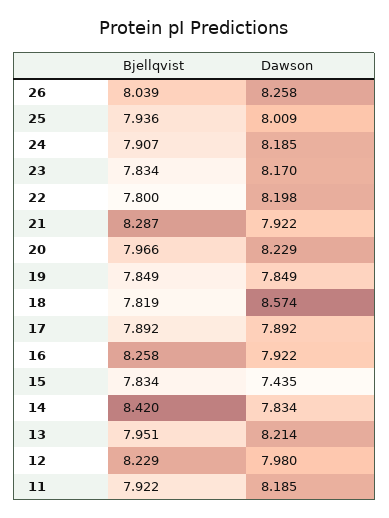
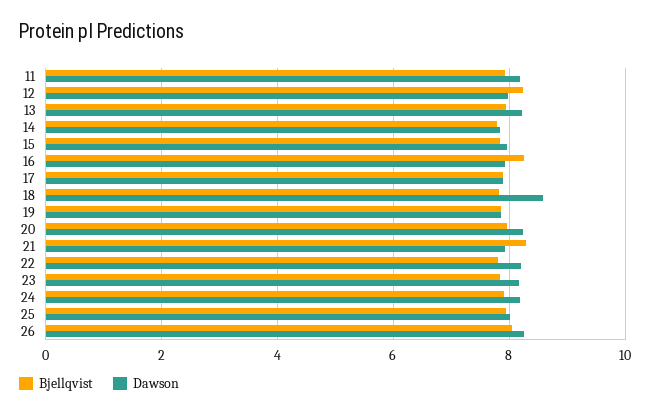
Dawson, 15: 7.435 -> 8
Bjellqvist, 14: 8.42 -> 7.8

